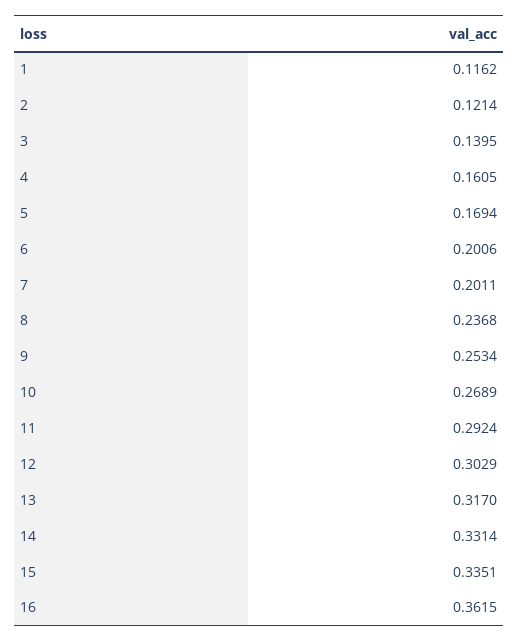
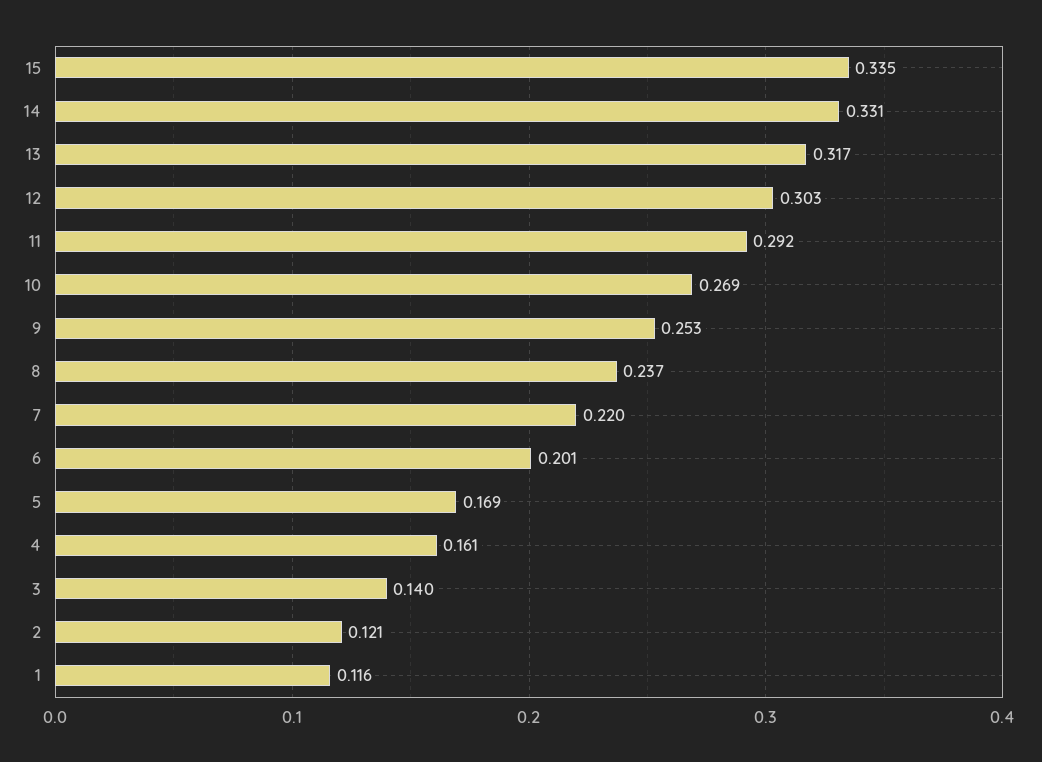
7: 0.2011 -> 0.22
16: 0.3615 -> none

